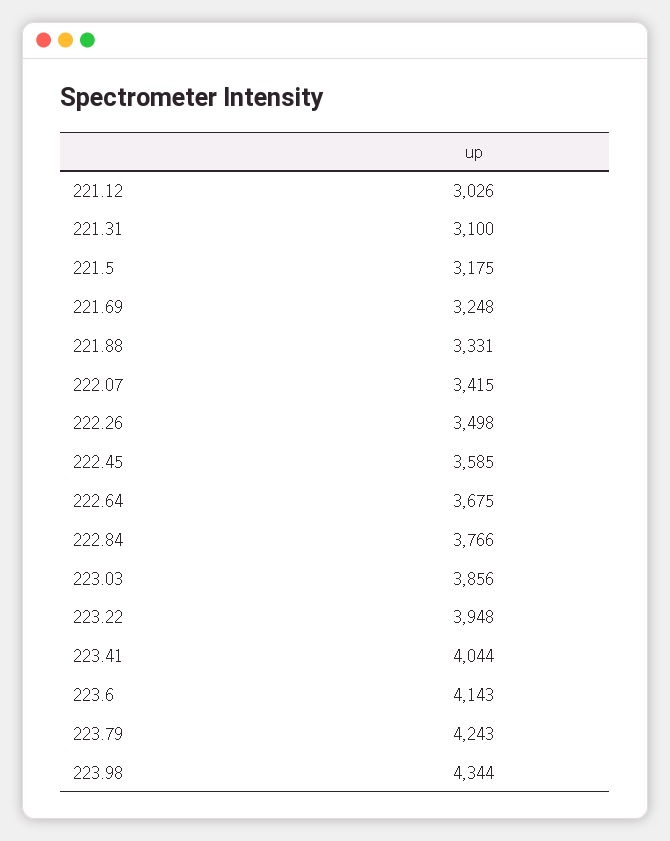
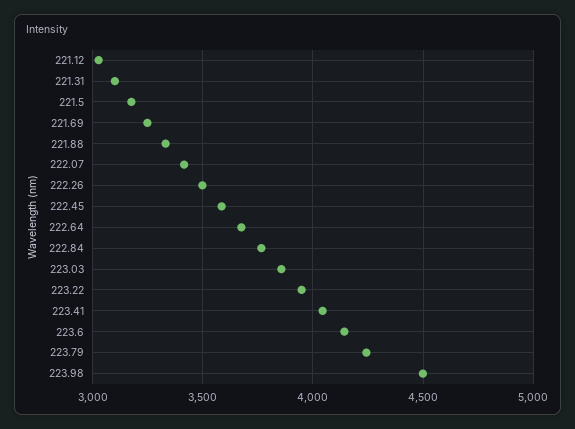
223.98: 4344 -> 4500

